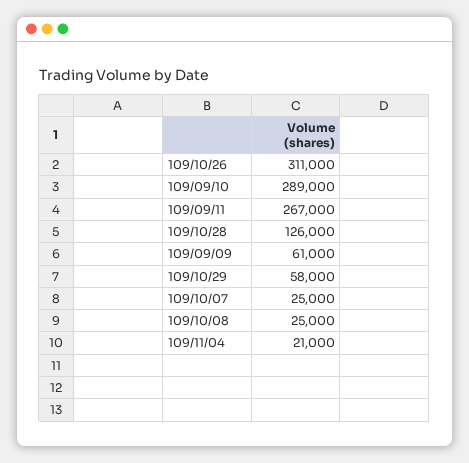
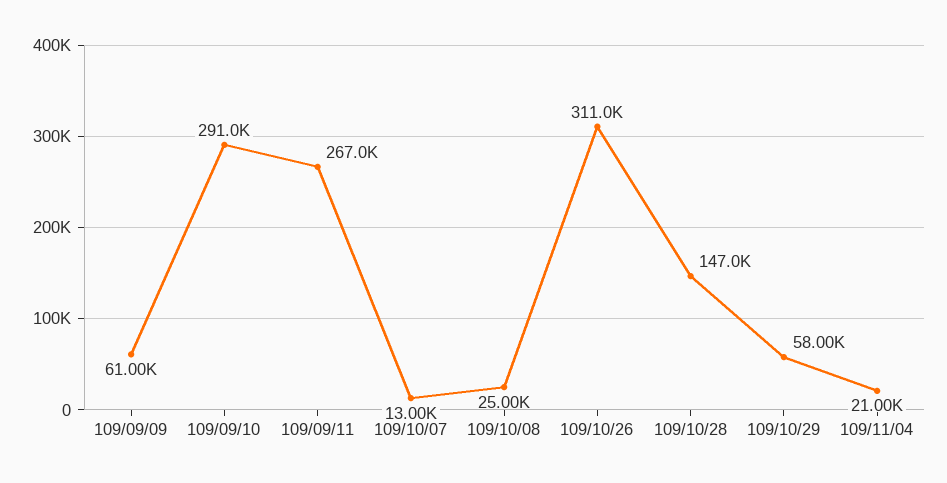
109/09/10: 289000 -> 291000
109/10/28: 126000 -> 147000
109/10/07: 25000 -> 13000

